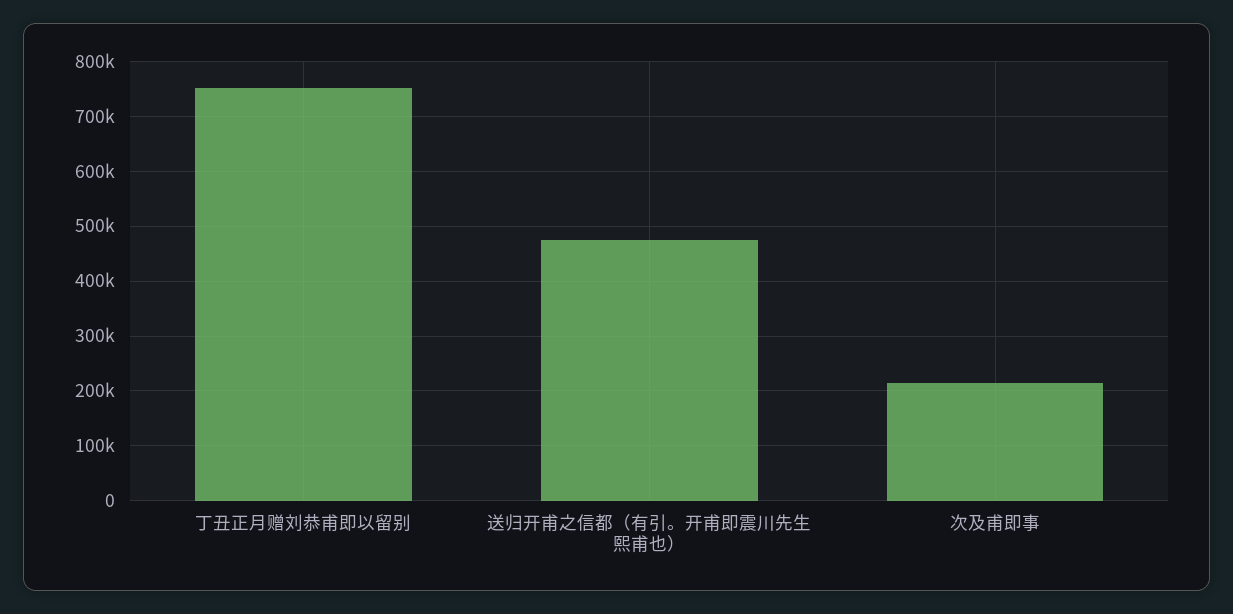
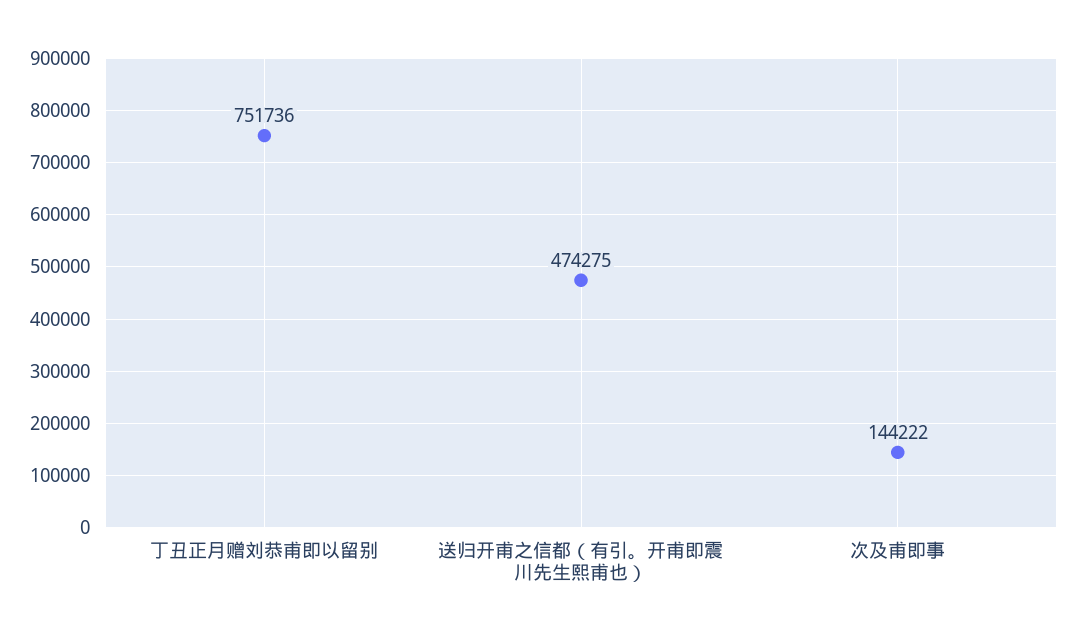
次及甫即事: 220000 -> 144222

